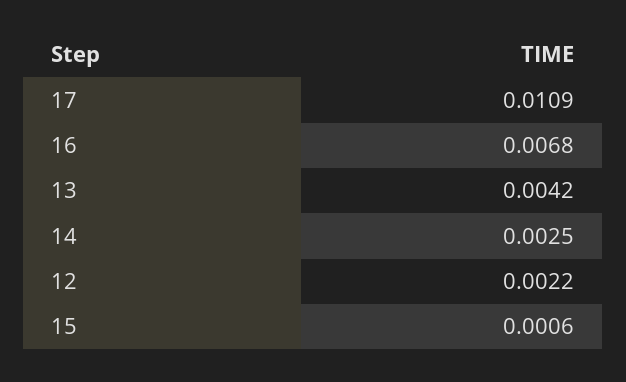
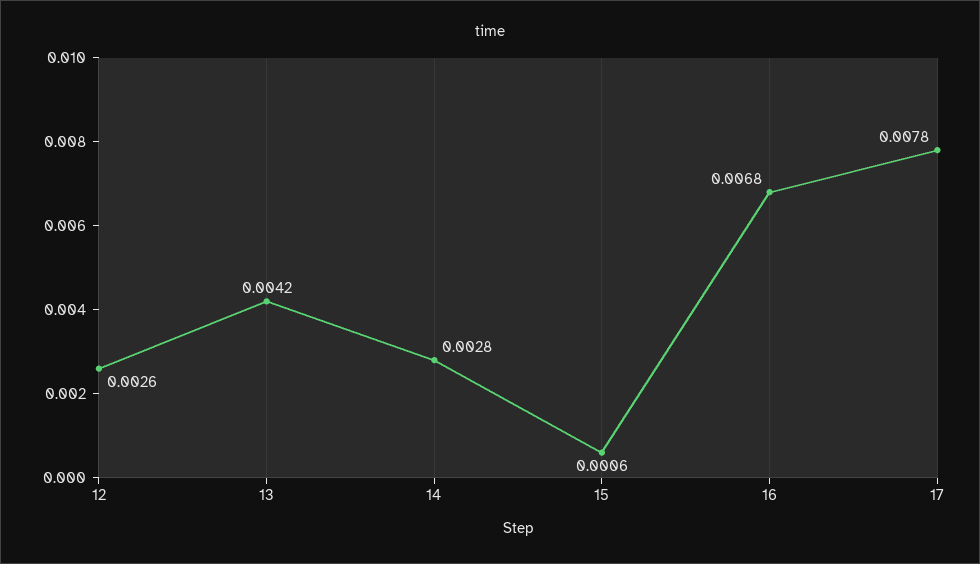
17: 0.0109 -> 0.0078
14: 0.0025 -> 0.0028
12: 0.0022 -> 0.0026

